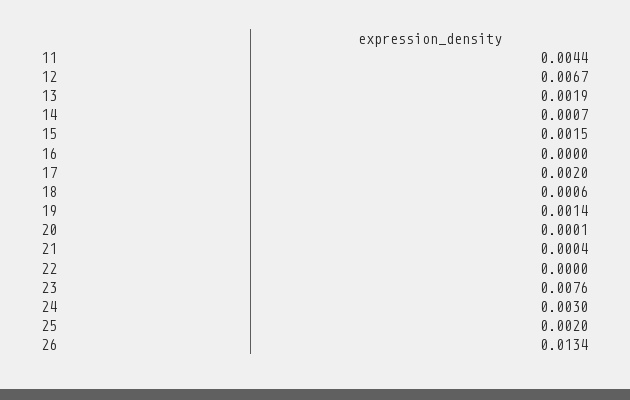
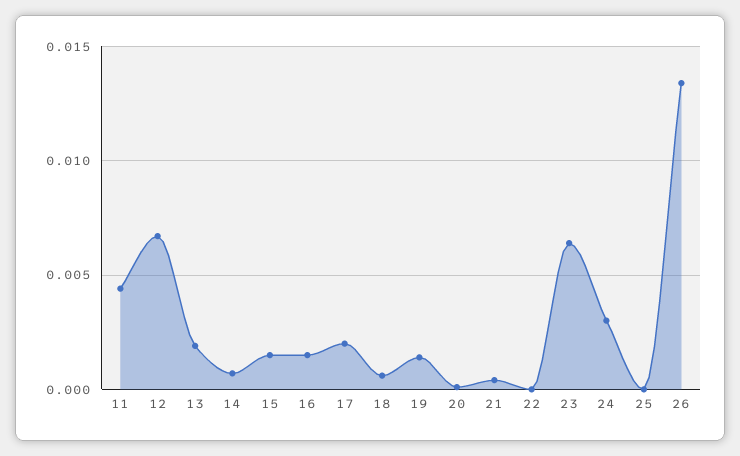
16: 0 -> 0.0015
23: 0.0076 -> 0.0065
25: 0.002 -> 0

